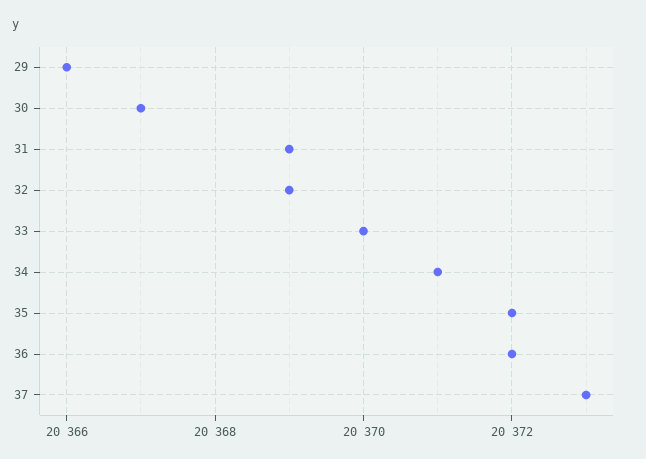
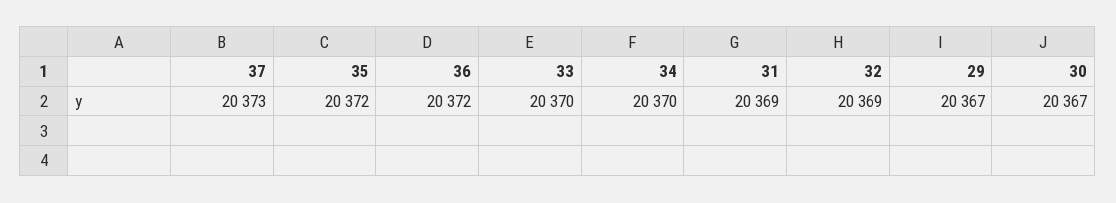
29: 20366 -> 20367
34: 20371 -> 20370

